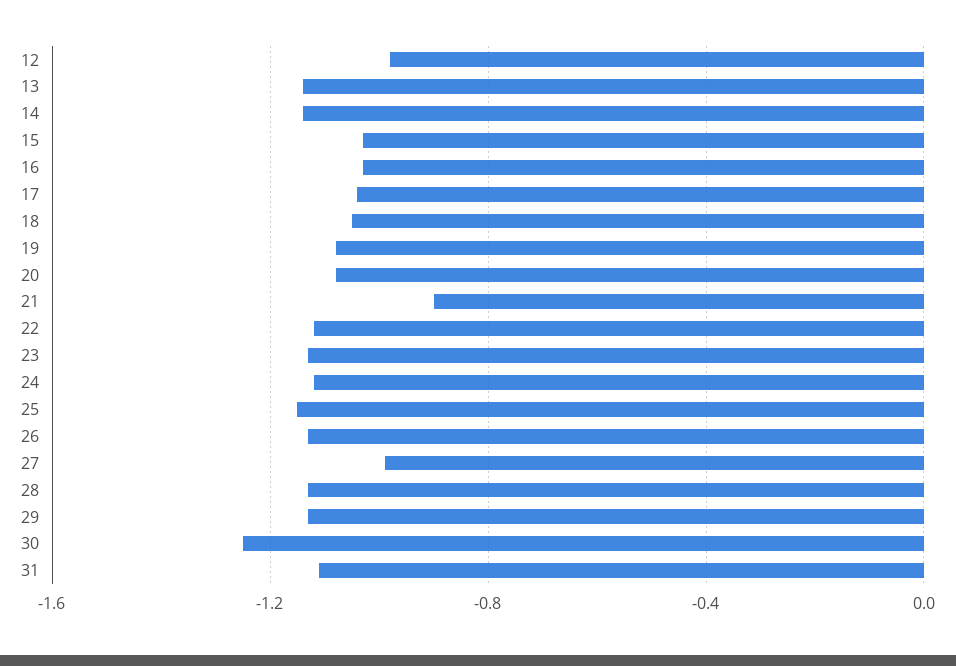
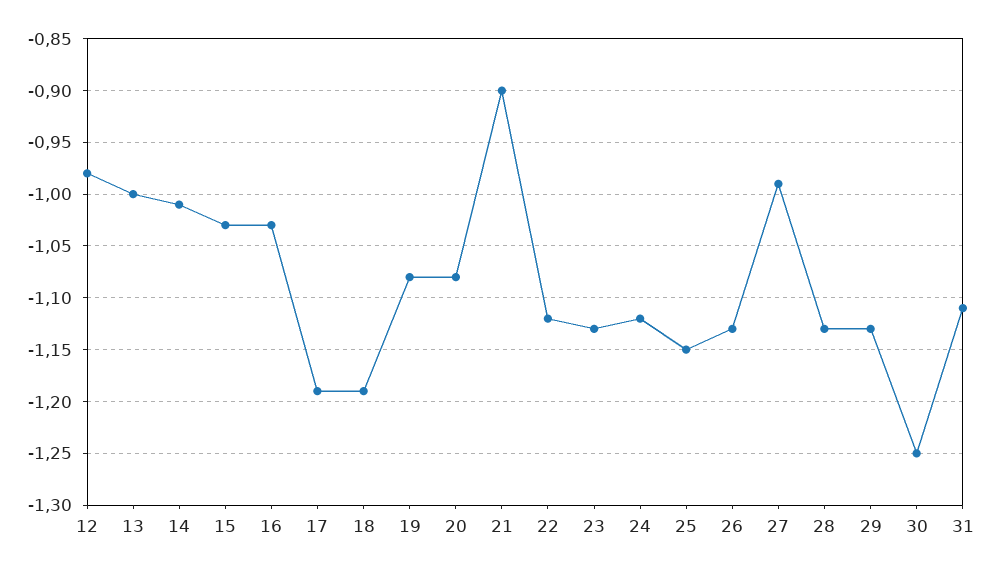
13: -1.15 -> -1
14: -1.15 -> -1.01
17: -1.05 -> -1.19
18: -1.05 -> -1.19

